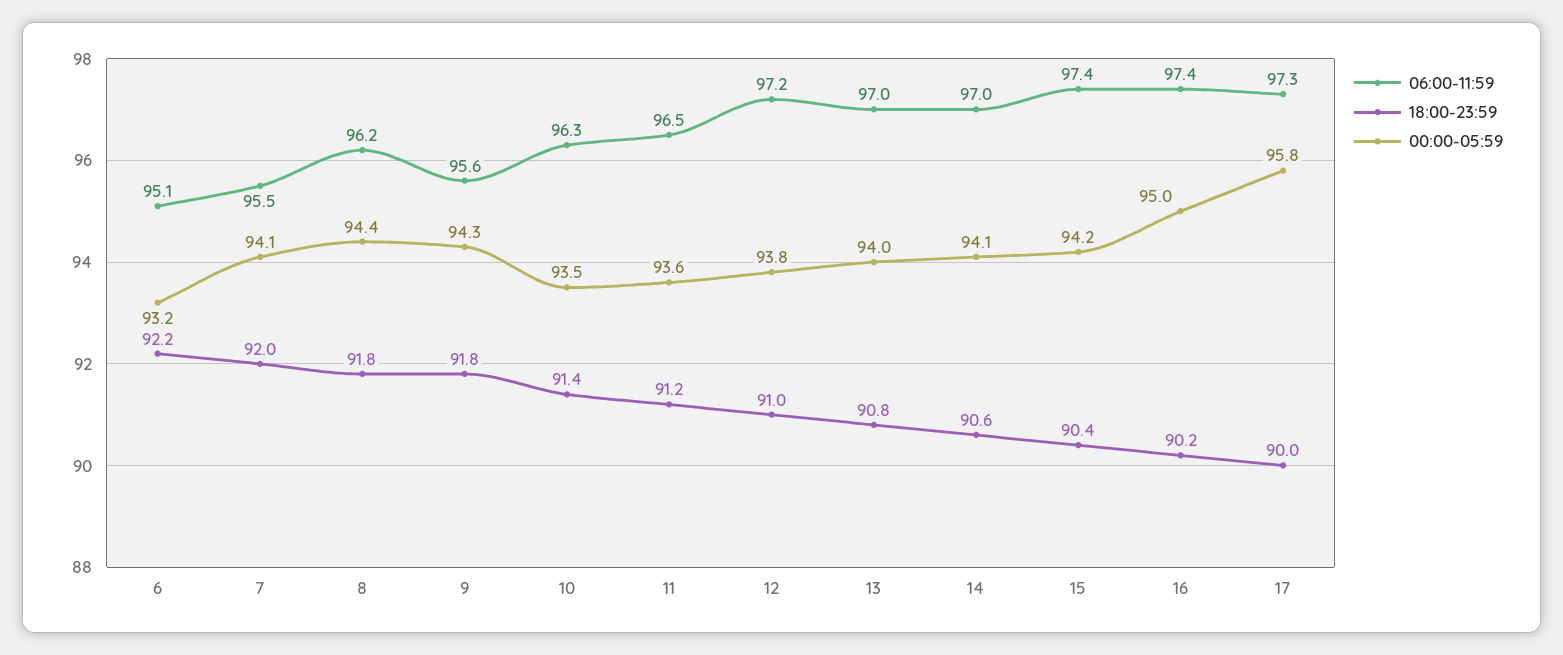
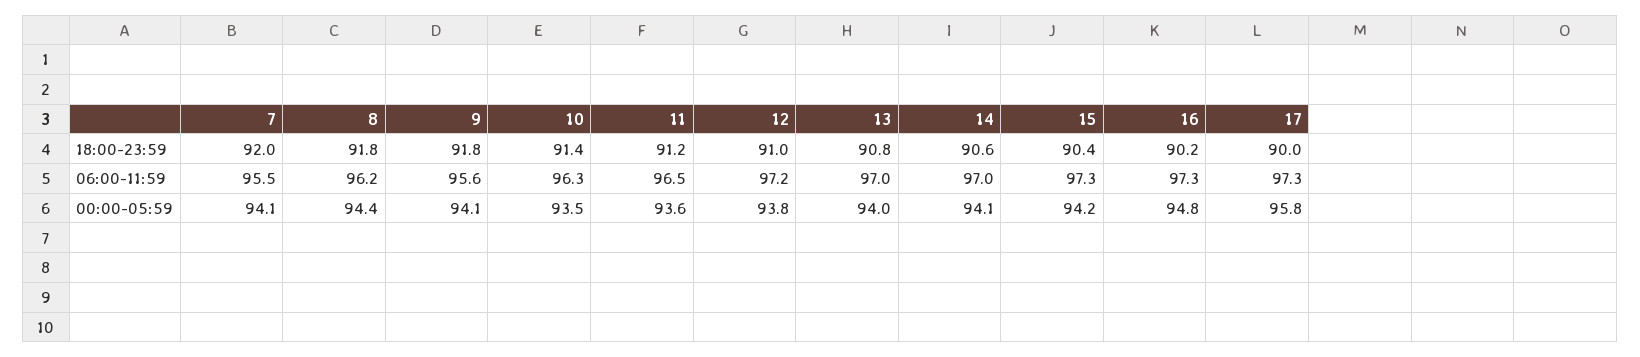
06:00-11:59, 6: 95.1 -> none
18:00-23:59, 6: 92.2 -> none
00:00-05:59, 6: 93.2 -> none
00:00-05:59, 9: 94.3 -> 94.1
06:00-11:59, 15: 97.4 -> 97.3
06:00-11:59, 16: 97.4 -> 97.3
00:00-05:59, 16: 95 -> 94.8

